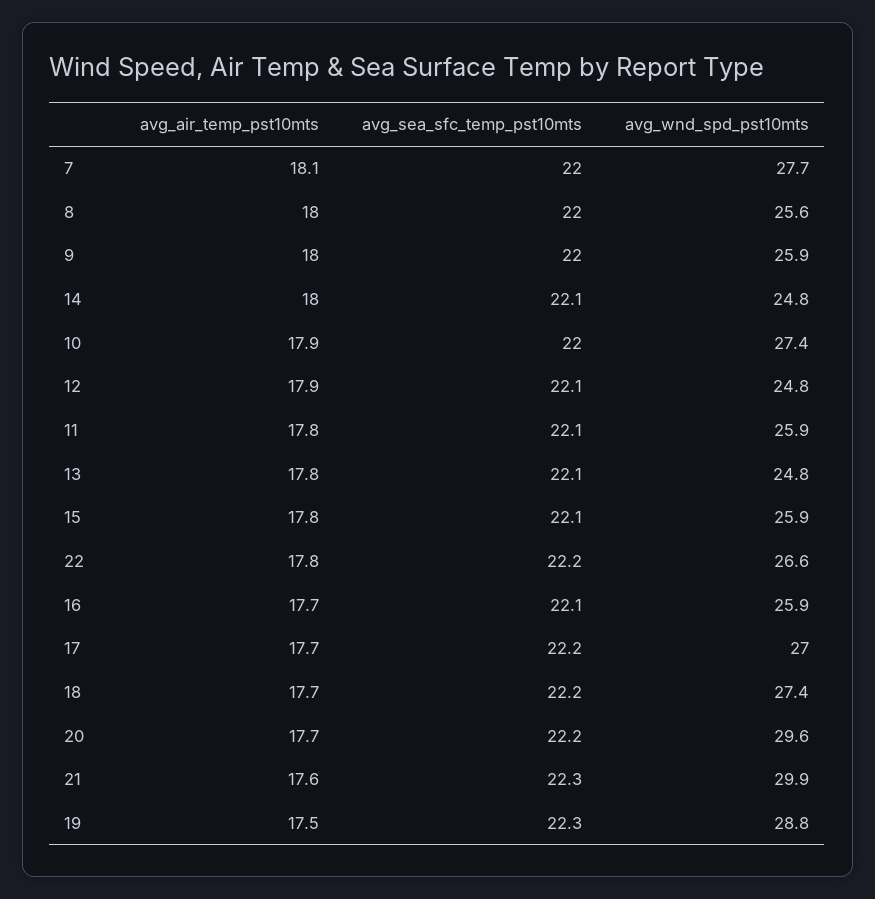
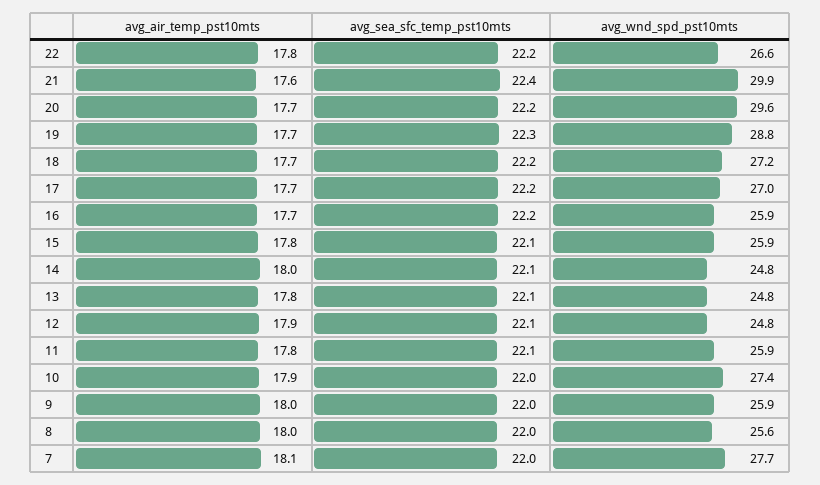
avg_sea_sfc_temp_pst10mts, 16: 22.1 -> 22.2
avg_wnd_spd_pst10mts, 18: 27.4 -> 27.2
avg_sea_sfc_temp_pst10mts, 21: 22.3 -> 22.4
avg_air_temp_pst10mts, 19: 17.5 -> 17.7

